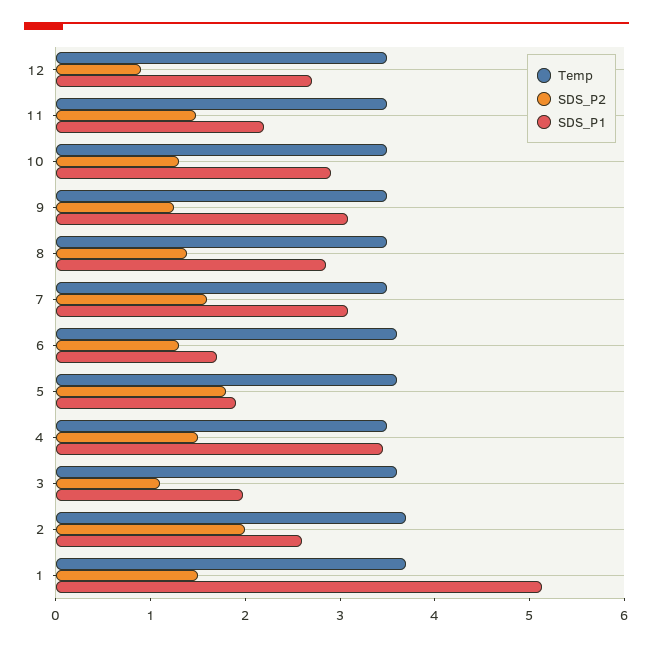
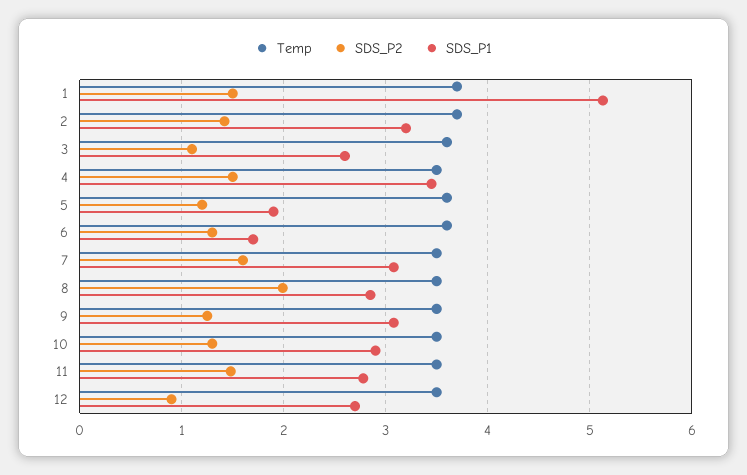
SDS_P1, 11: 2.2 -> 2.8
SDS_P2, 8: 1.4 -> 2
SDS_P2, 5: 1.8 -> 1.2
SDS_P1, 3: 2 -> 2.6
SDS_P2, 2: 2 -> 1.4
SDS_P1, 2: 2.6 -> 3.2

